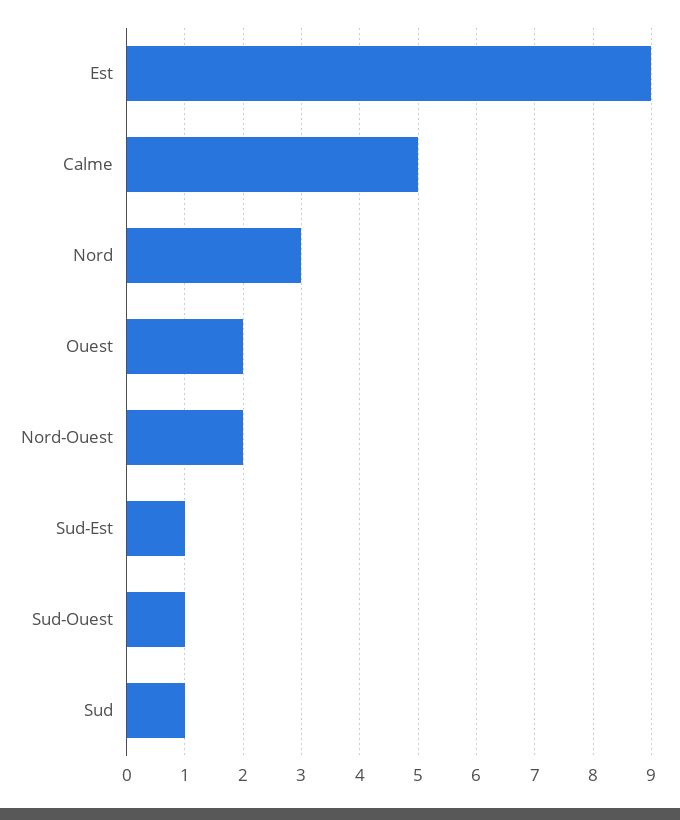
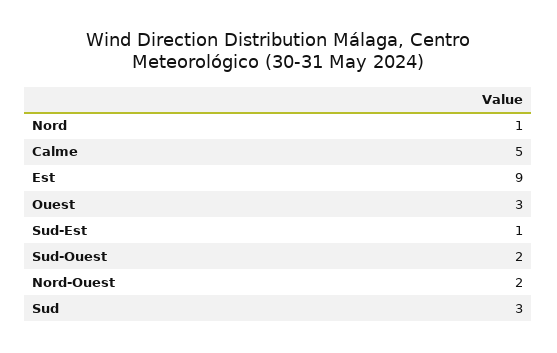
Nord: 3 -> 1
Ouest: 2 -> 3
Sud-Ouest: 1 -> 2
Sud: 1 -> 3

